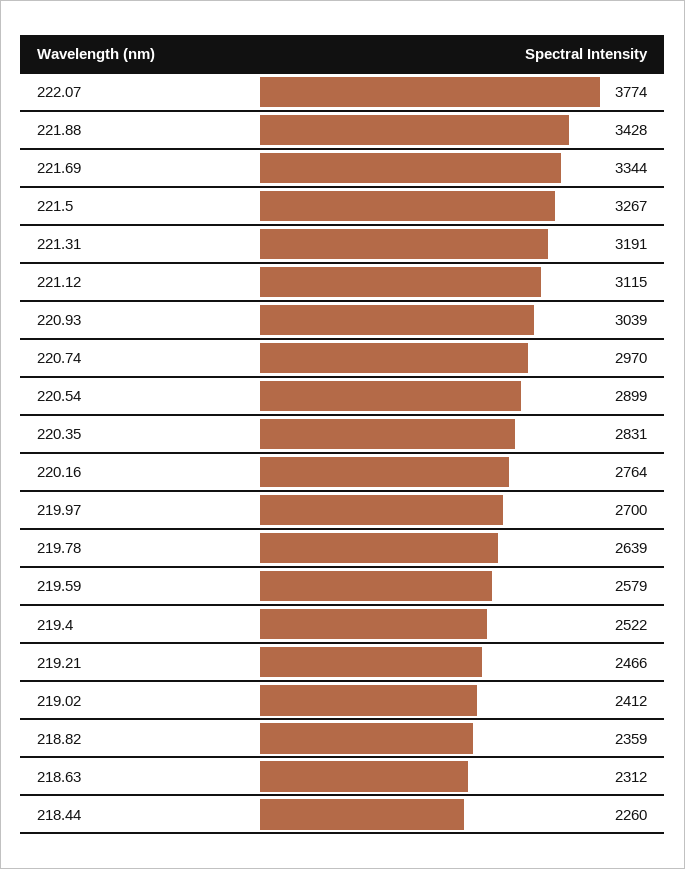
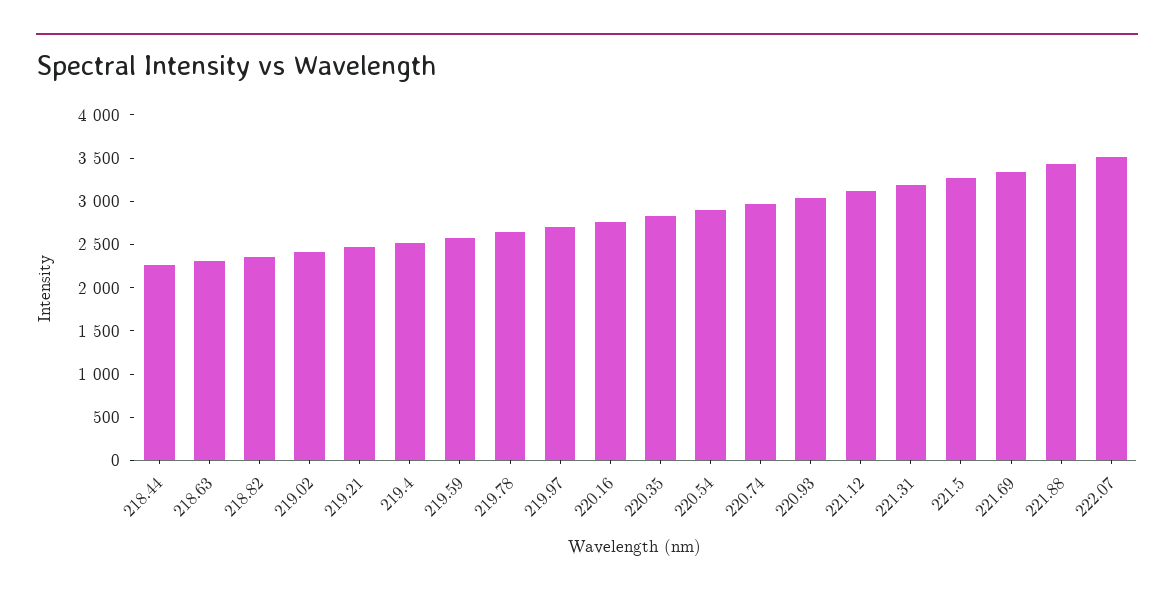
222.07: 3774 -> 3500

